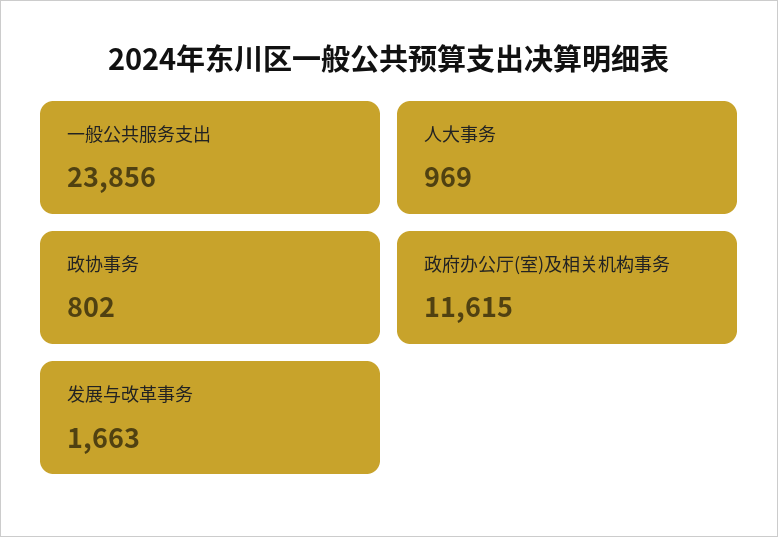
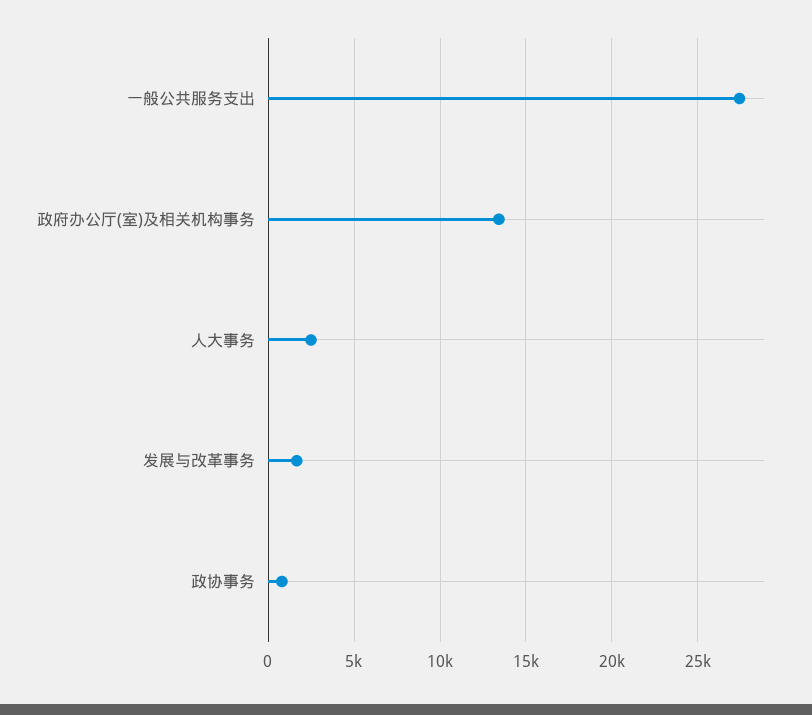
一般公共服务支出: 23856 -> 27500
人大事务: 969 -> 2500
政府办公厅(室)及相关机构事务: 11615 -> 13500

